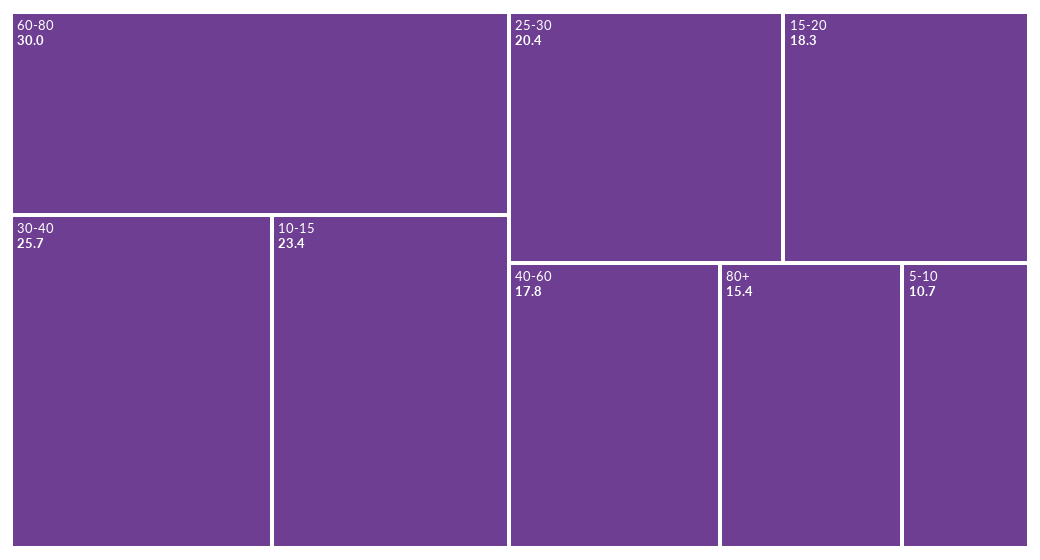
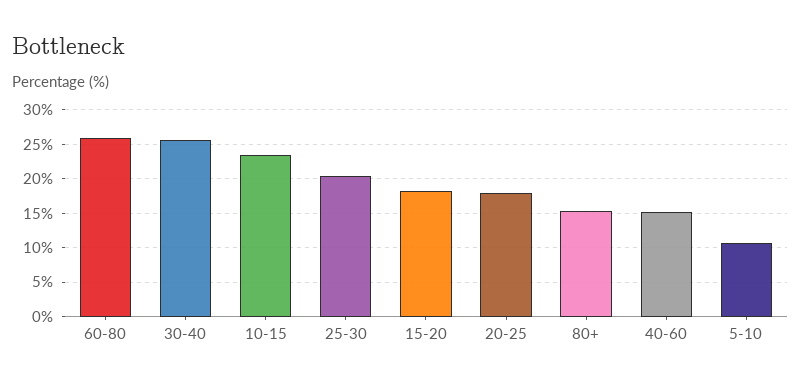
60-80: 30 -> 26
40-60: 17.8 -> 15
20-25: none -> 18

